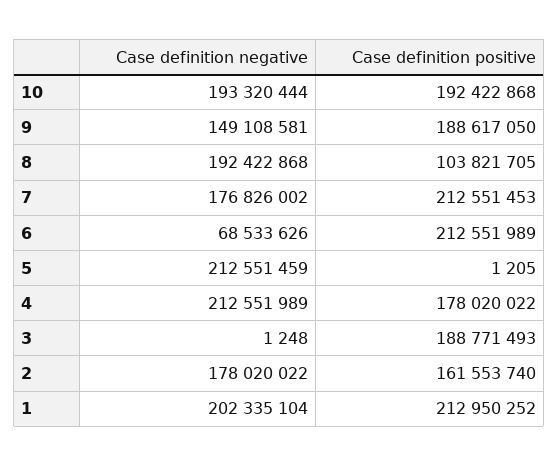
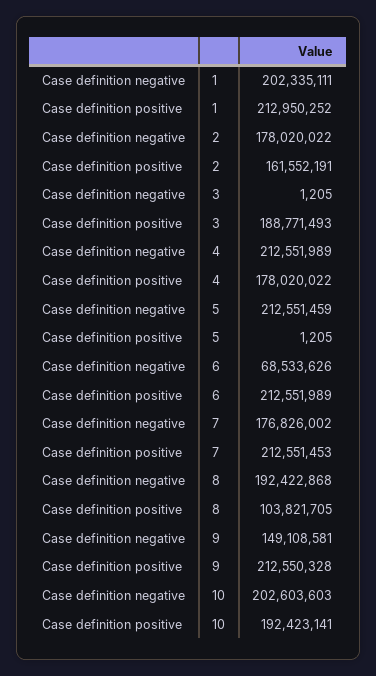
Case definition negative, 10: 193320444 -> 202603603
Case definition positive, 10: 192422868 -> 192423141
Case definition positive, 9: 188617050 -> 212550328
Case definition negative, 3: 1248 -> 1205
Case definition positive, 2: 161553740 -> 161552191
Case definition negative, 1: 202335104 -> 202335111

